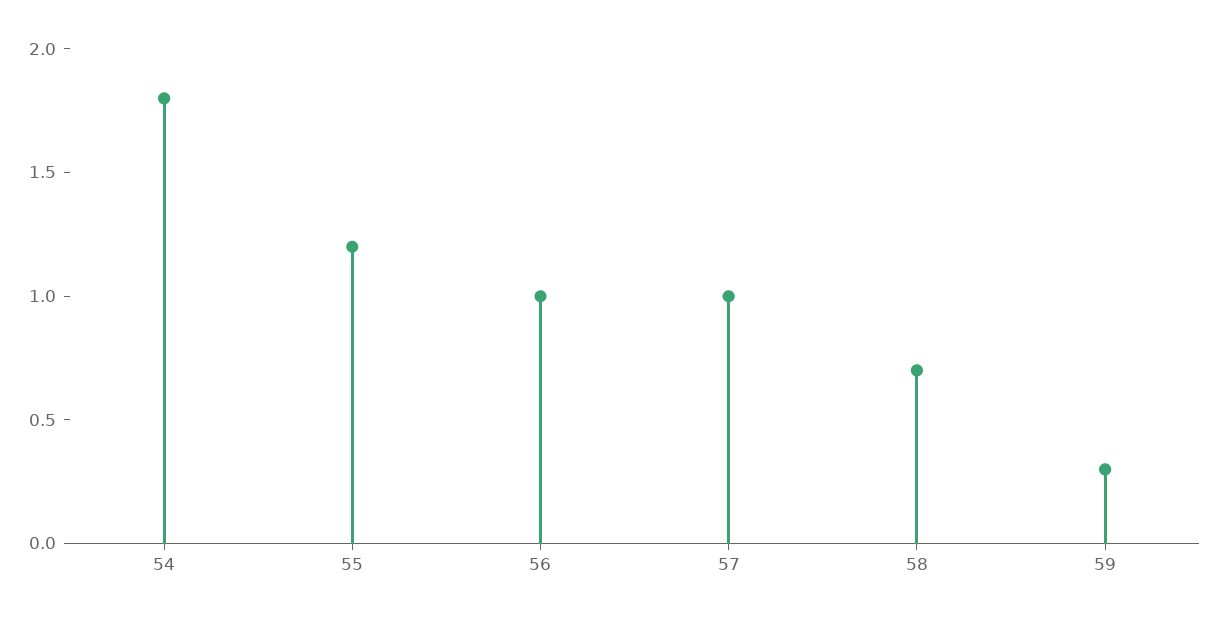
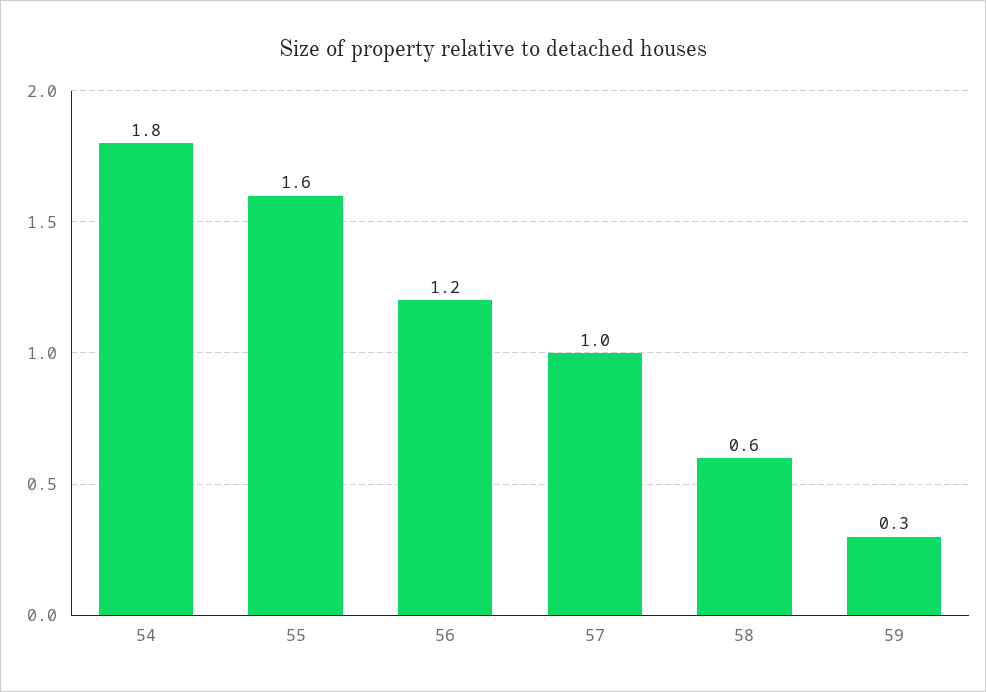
55: 1.2 -> 1.6
56: 1 -> 1.2
58: 0.7 -> 0.6

